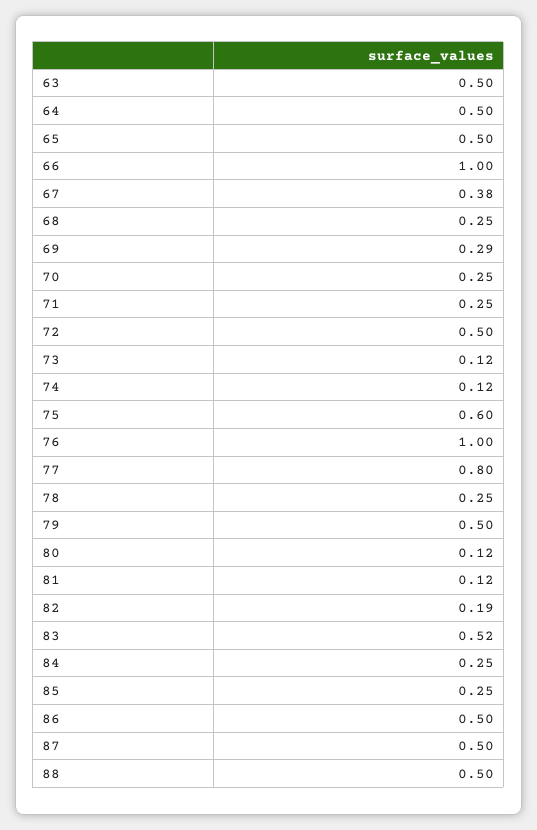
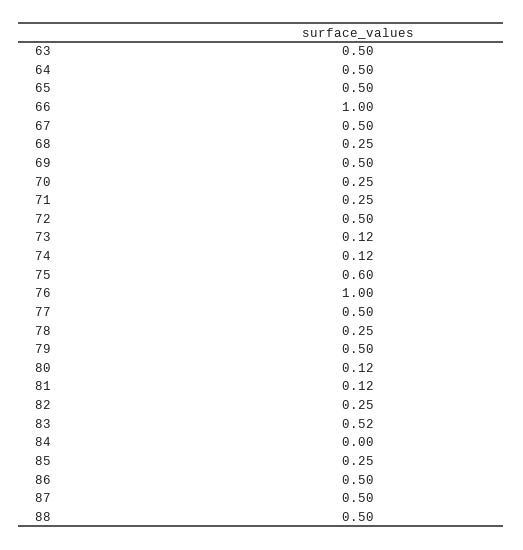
67: 0.38 -> 0.5
69: 0.29 -> 0.5
77: 0.8 -> 0.5
82: 0.19 -> 0.25
84: 0.25 -> 0

